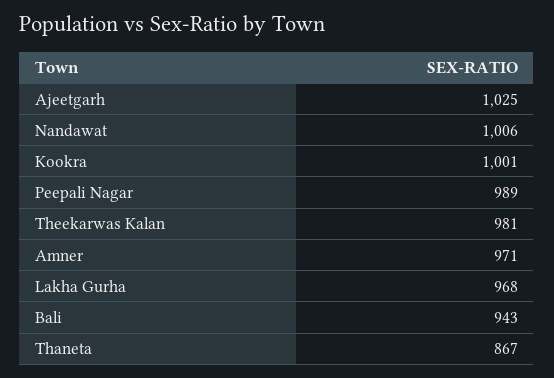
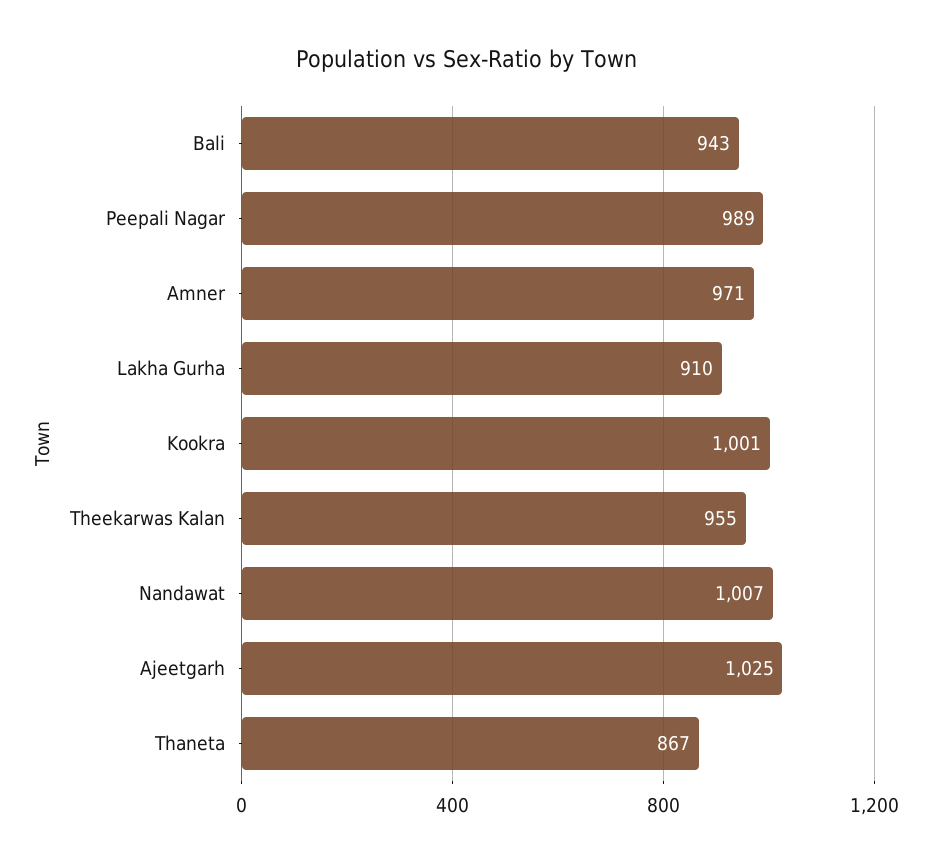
Nandawat: 1006 -> 1007
Theekarwas Kalan: 981 -> 955
Lakha Gurha: 968 -> 910

